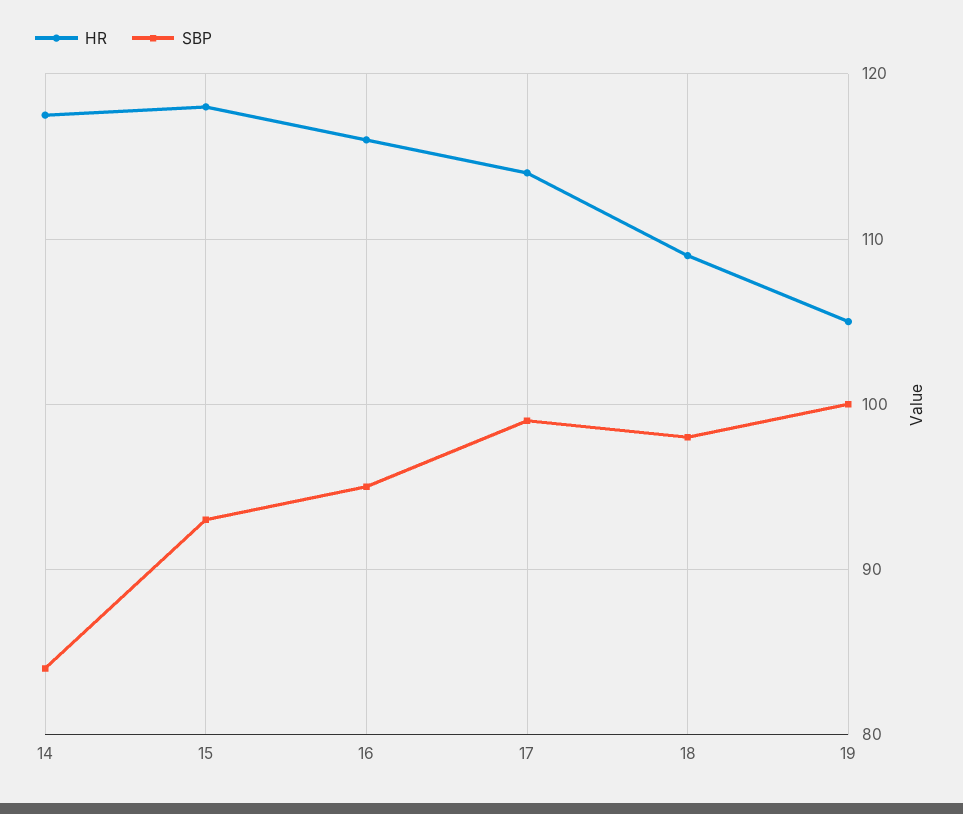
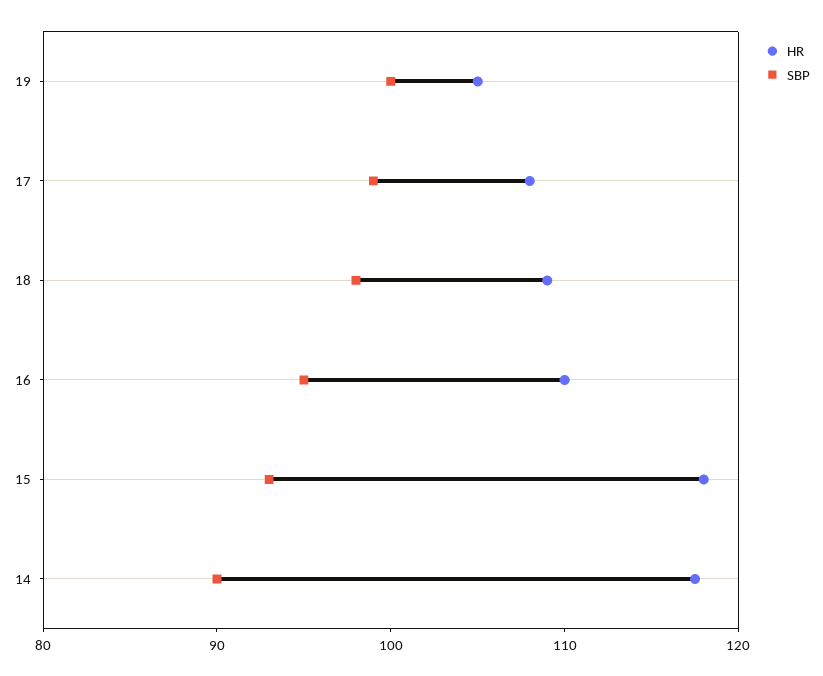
SBP, 14: 84 -> 90
HR, 16: 116 -> 110
HR, 17: 114 -> 108

